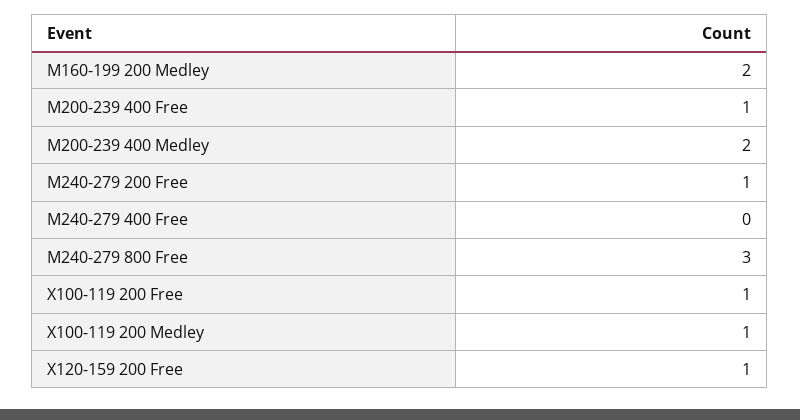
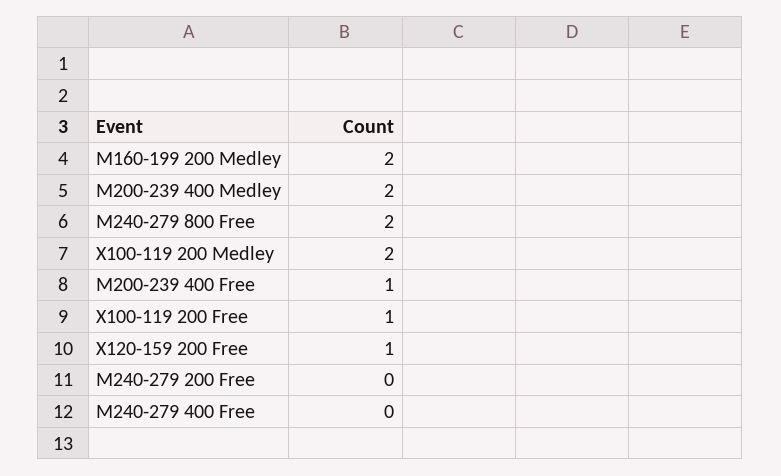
M240-279 200 Free: 1 -> 0
M240-279 800 Free: 3 -> 2
X100-119 200 Medley: 1 -> 2

